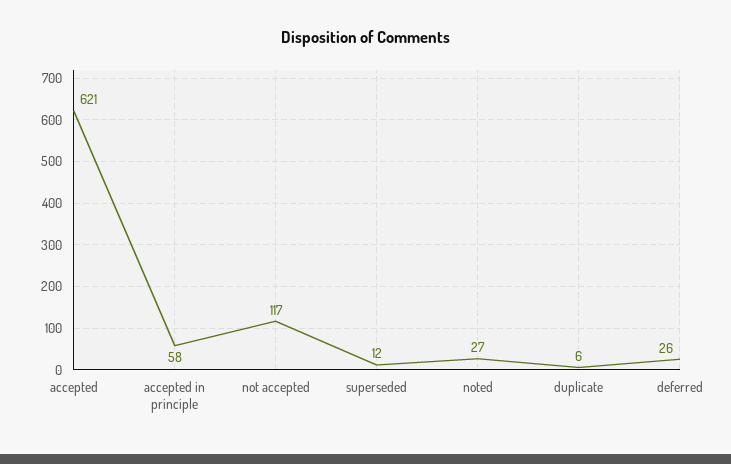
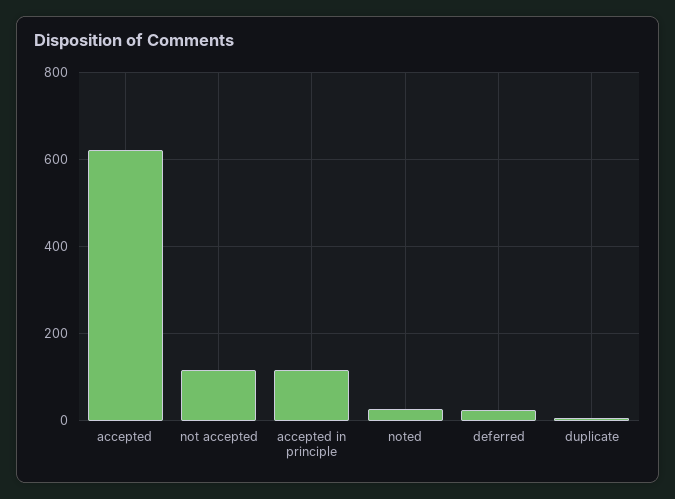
accepted in principle: 58 -> 120
superseded: 12 -> none

